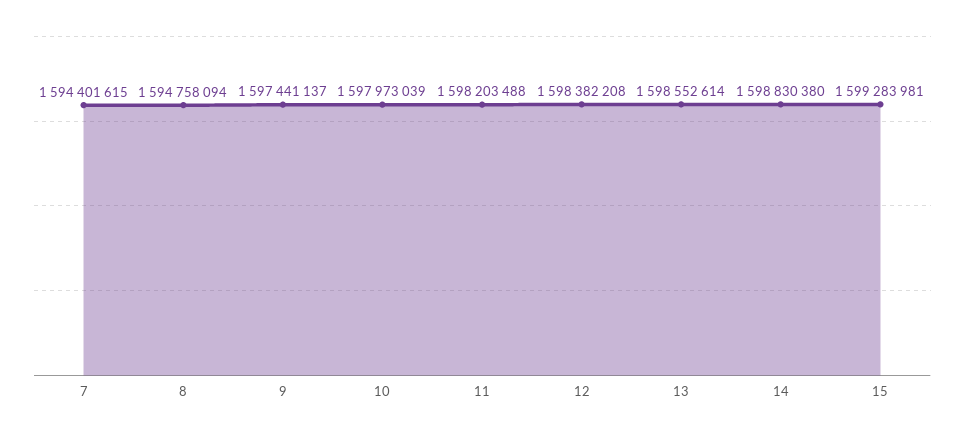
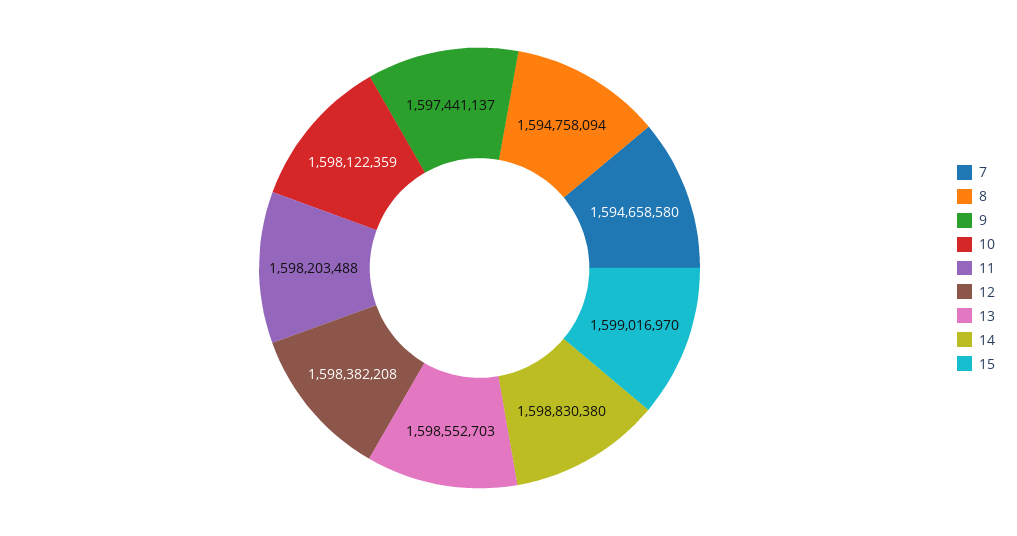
7: 1594401615 -> 1594658580
10: 1597973039 -> 1598122359
13: 1598552614 -> 1598552703
15: 1599283981 -> 1599016970

